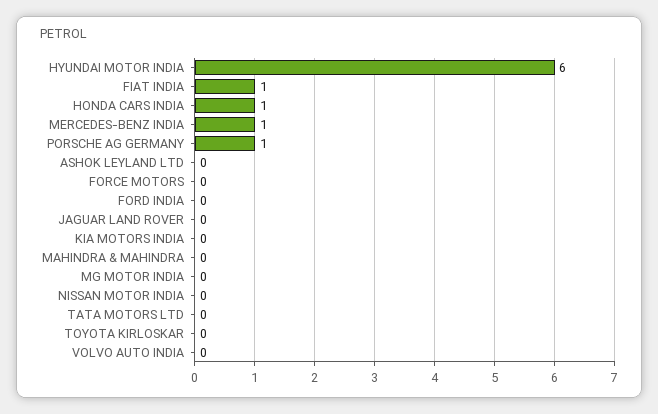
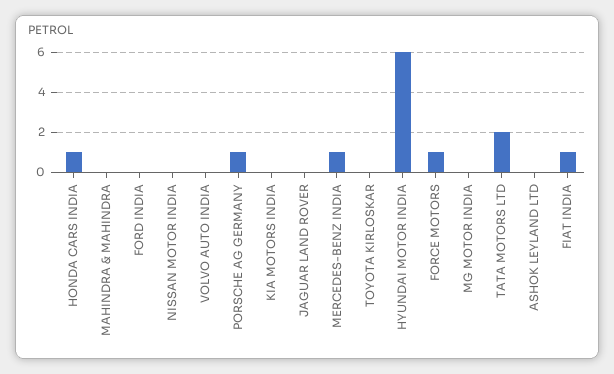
FORCE MOTORS: 0 -> 1
TATA MOTORS LTD: 0 -> 2

